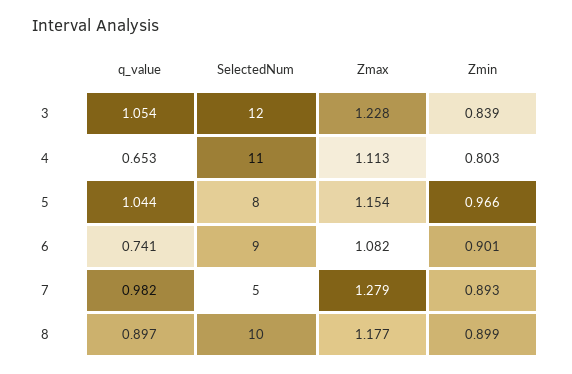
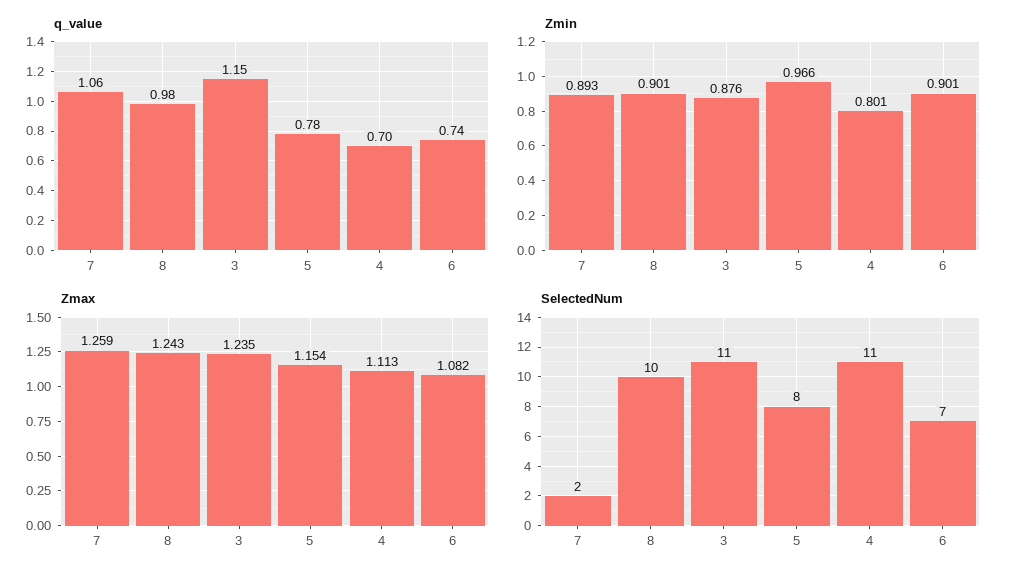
q_value, 3: 1.054 -> 1.15
SelectedNum, 3: 12 -> 11
Zmax, 3: 1.228 -> 1.235
Zmin, 3: 0.839 -> 0.876
q_value, 4: 0.653 -> 0.7
Zmin, 4: 0.803 -> 0.801
q_value, 5: 1.044 -> 0.78
SelectedNum, 6: 9 -> 7
q_value, 7: 0.982 -> 1.06
SelectedNum, 7: 5 -> 2
Zmax, 7: 1.279 -> 1.259
q_value, 8: 0.897 -> 0.98
Zmax, 8: 1.177 -> 1.243
Zmin, 8: 0.899 -> 0.901

